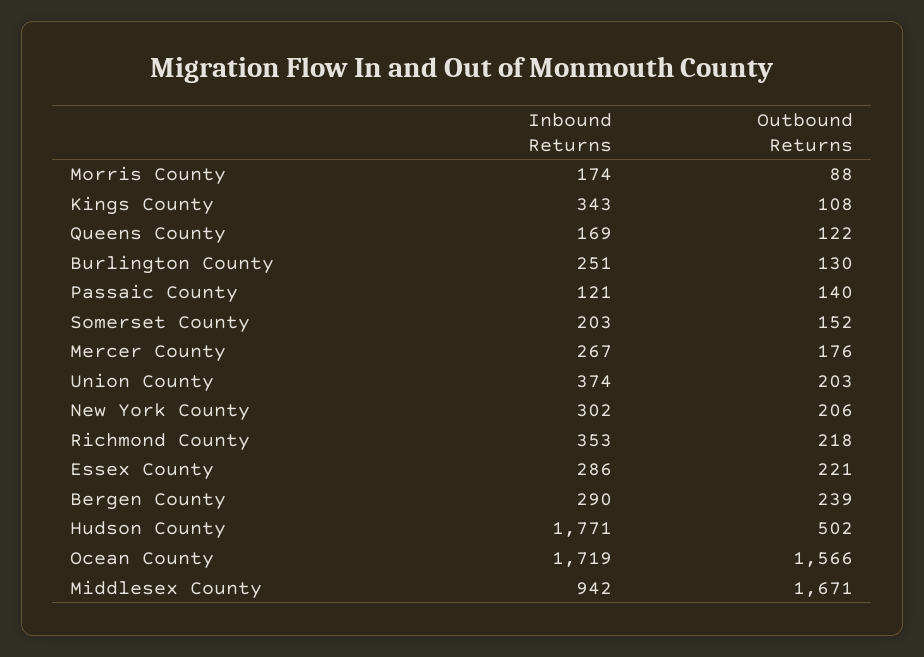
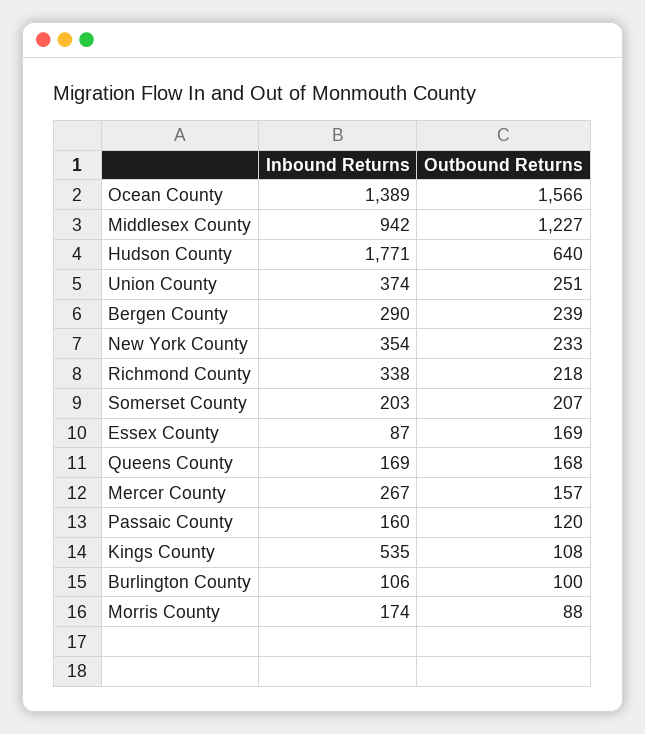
Inbound Returns, Kings County: 343 -> 535
Outbound Returns, Queens County: 122 -> 168
Inbound Returns, Burlington County: 251 -> 106
Outbound Returns, Burlington County: 130 -> 100
Inbound Returns, Passaic County: 121 -> 160
Outbound Returns, Passaic County: 140 -> 120
Outbound Returns, Somerset County: 152 -> 207
Outbound Returns, Mercer County: 176 -> 157
Outbound Returns, Union County: 203 -> 251
Inbound Returns, New York County: 302 -> 354
Outbound Returns, New York County: 206 -> 233
Inbound Returns, Richmond County: 353 -> 338
Inbound Returns, Essex County: 286 -> 87
Outbound Returns, Essex County: 221 -> 169
Outbound Returns, Hudson County: 502 -> 640
Inbound Returns, Ocean County: 1719 -> 1389
Outbound Returns, Middlesex County: 1671 -> 1227

